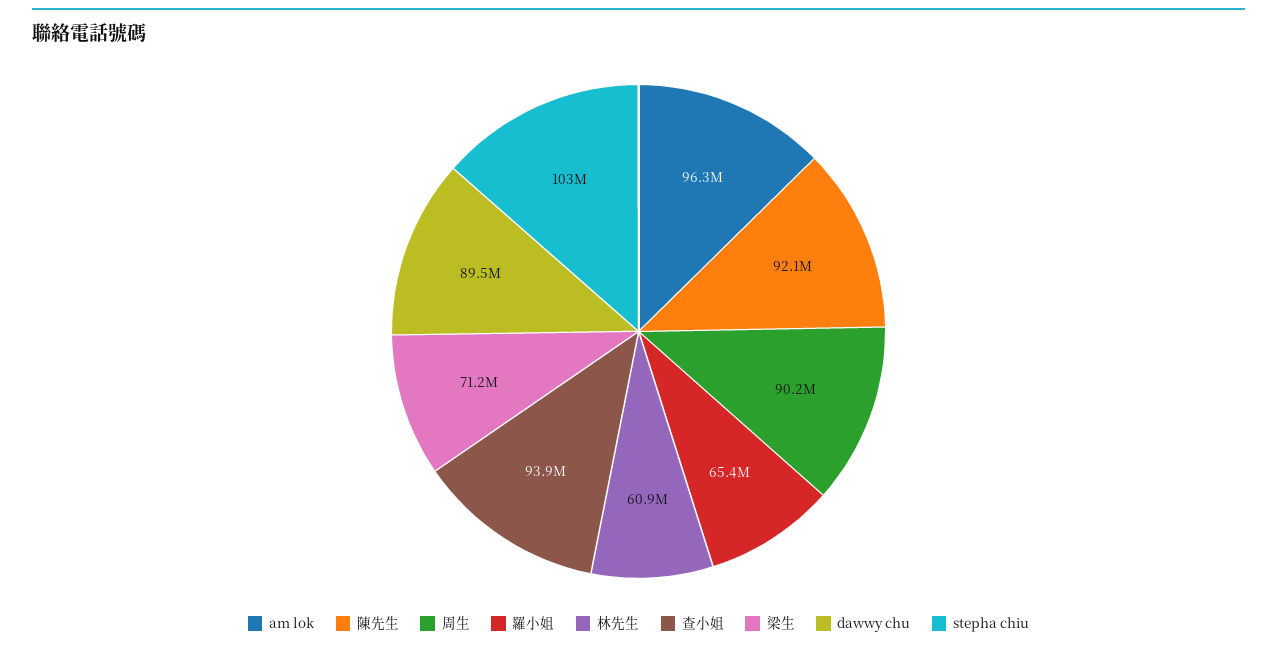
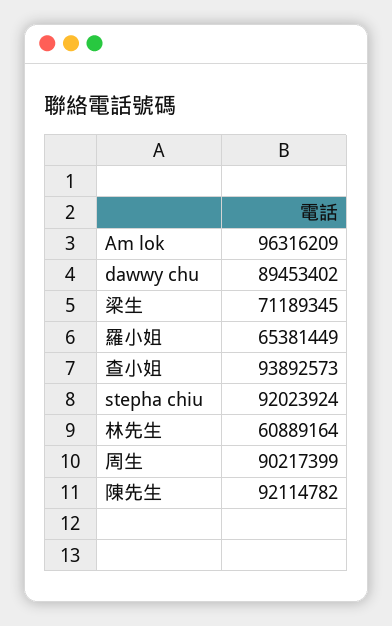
stepha chiu: 103000000 -> 92023924

